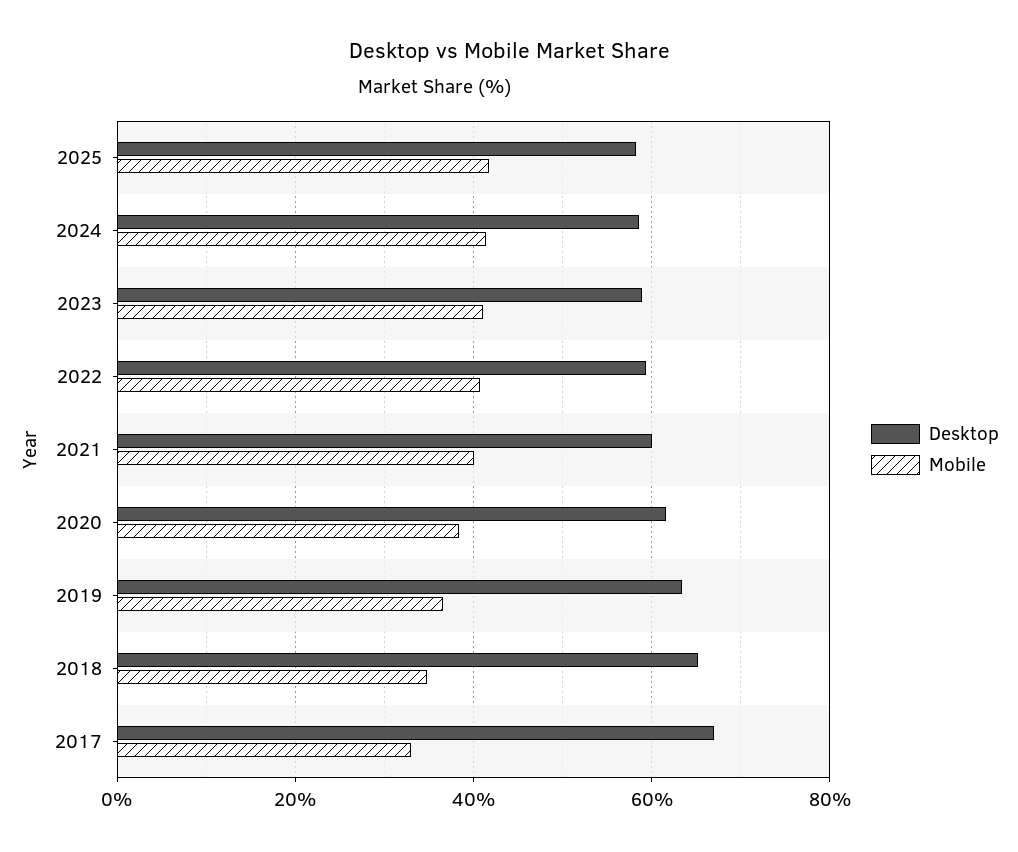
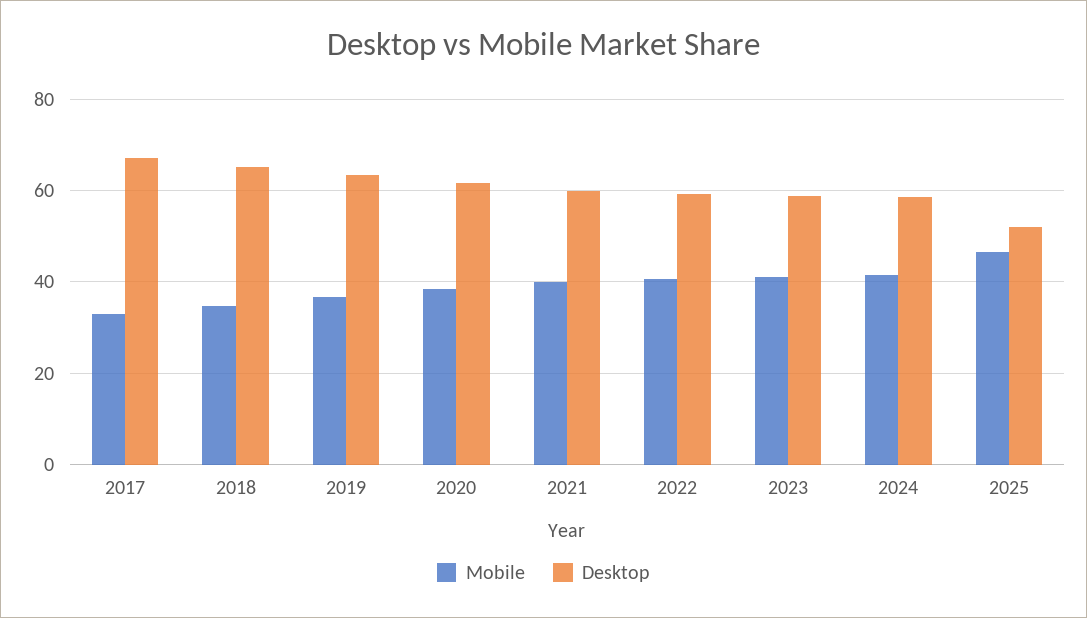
Desktop, 2025: 58 -> 52
Mobile, 2025: 42 -> 46

